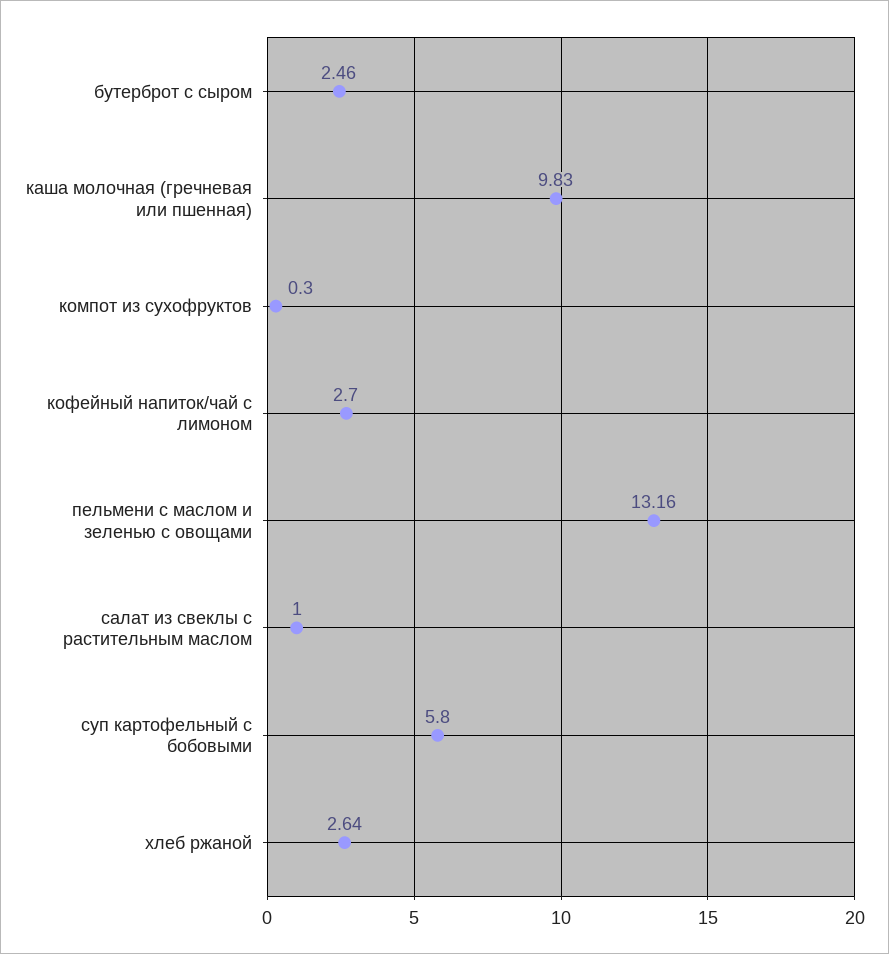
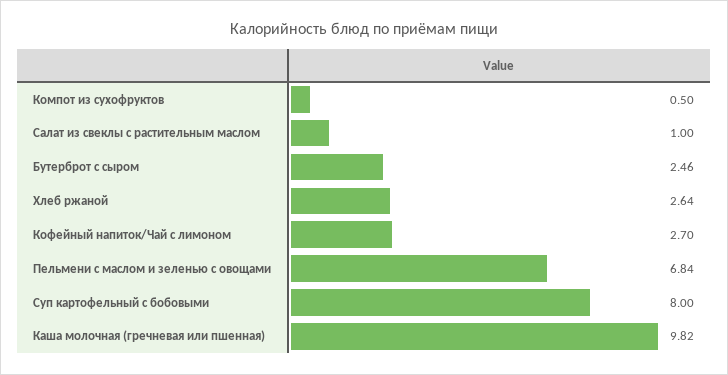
каша молочная (гречневая или пшенная): 9.83 -> 9.82
компот из сухофруктов: 0.3 -> 0.5
пельмени с маслом и зеленью с овощами: 13.16 -> 6.84
суп картофельный с бобовыми: 5.8 -> 8

